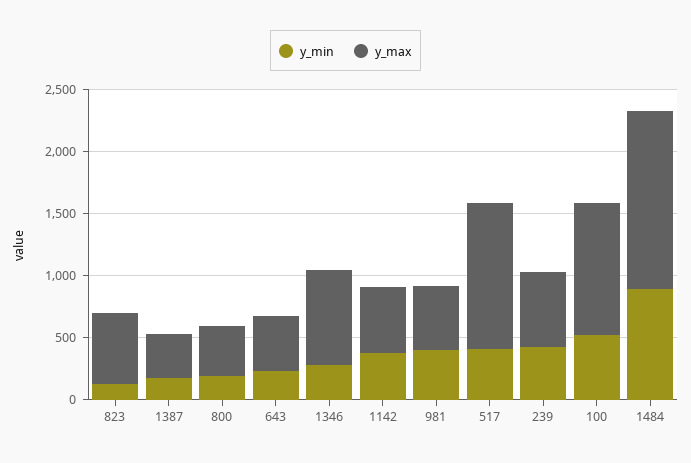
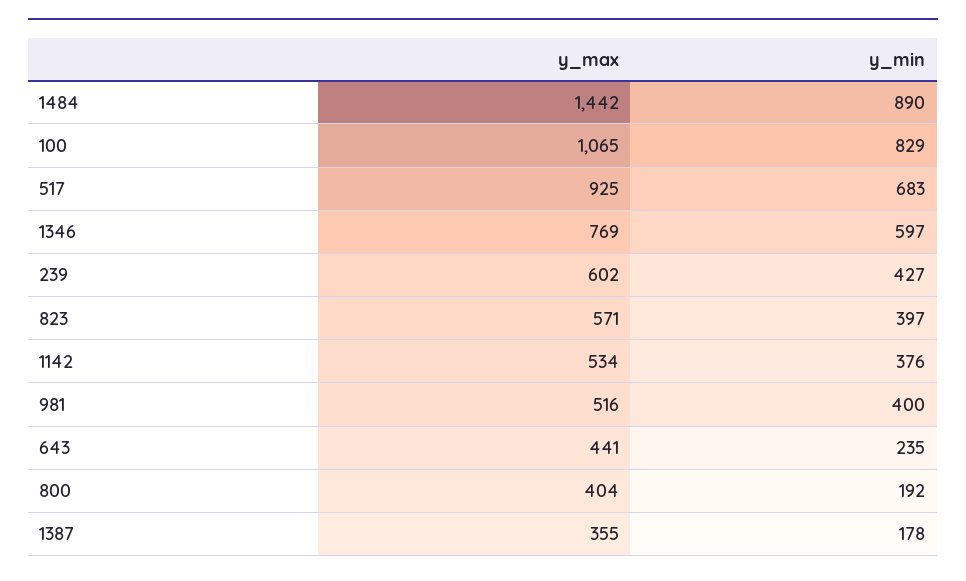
y_min, 823: 100 -> 397
y_min, 1346: 300 -> 597
y_min, 517: 400 -> 683
y_max, 517: 1200 -> 925
y_min, 100: 500 -> 829

